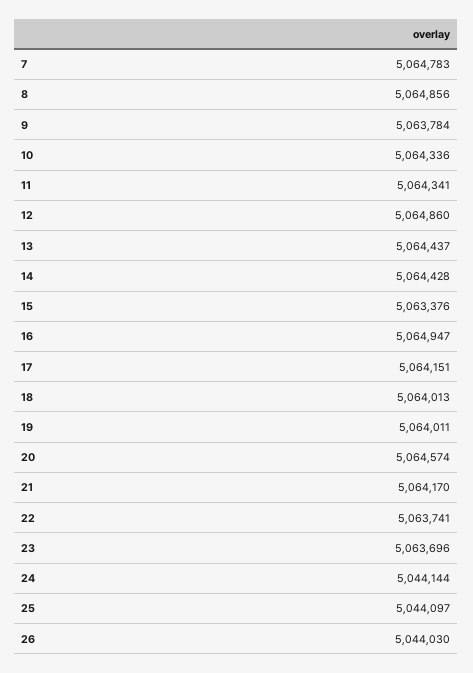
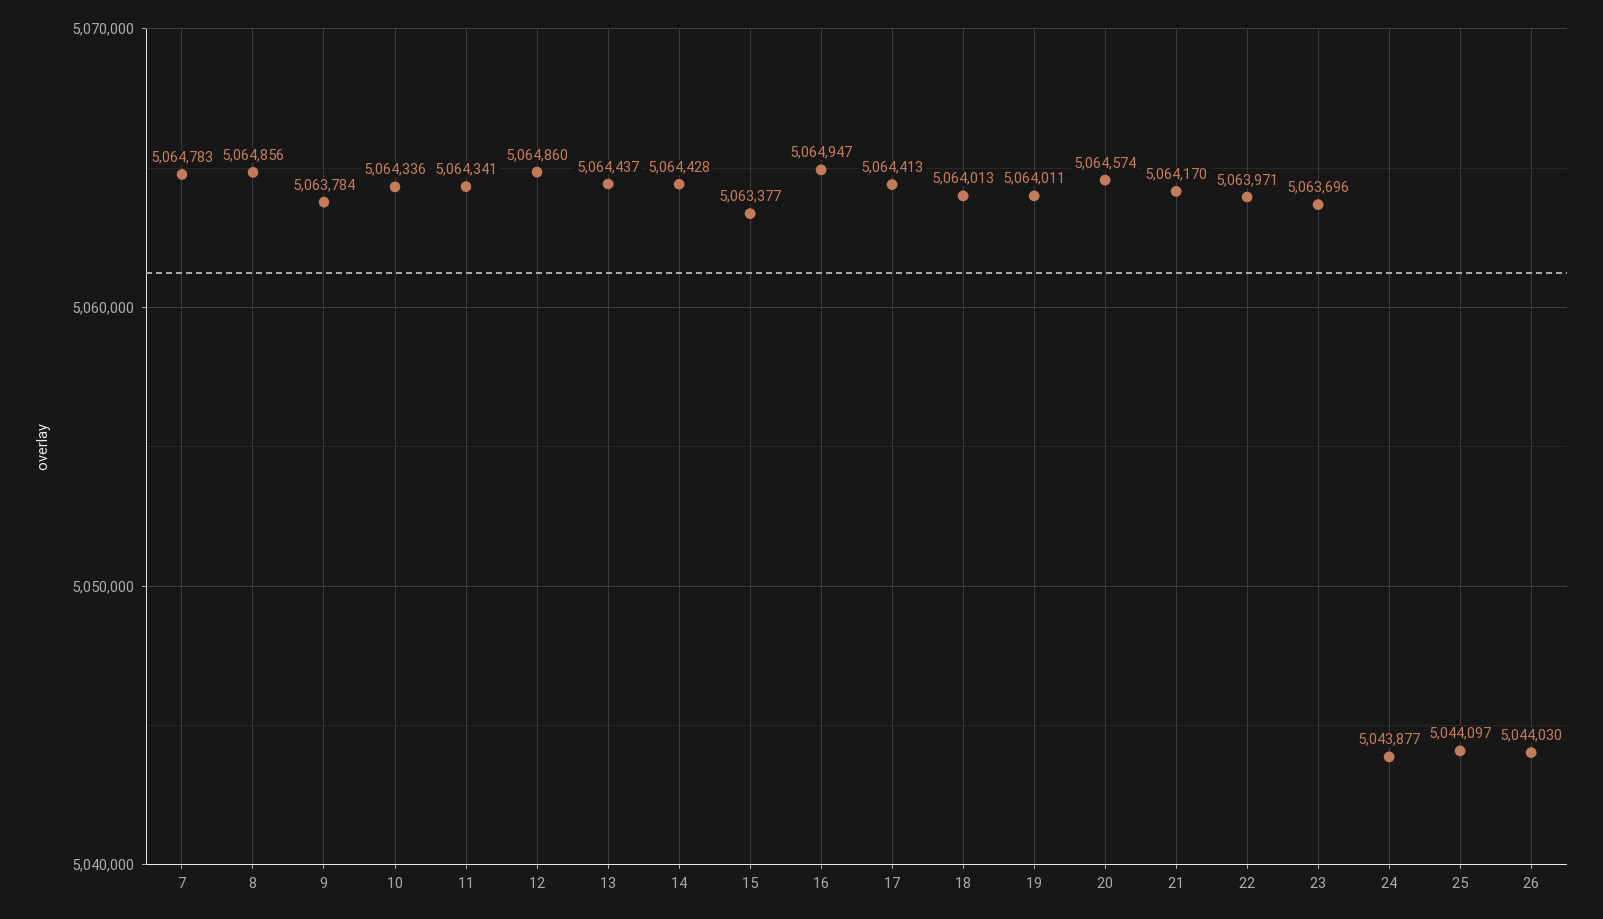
15: 5063376 -> 5063377
17: 5064151 -> 5064413
22: 5063741 -> 5063971
24: 5044144 -> 5043877

